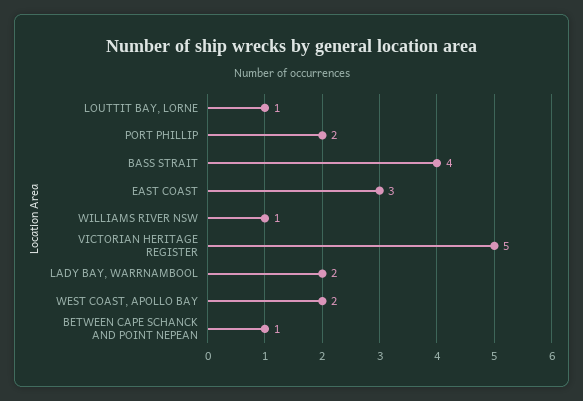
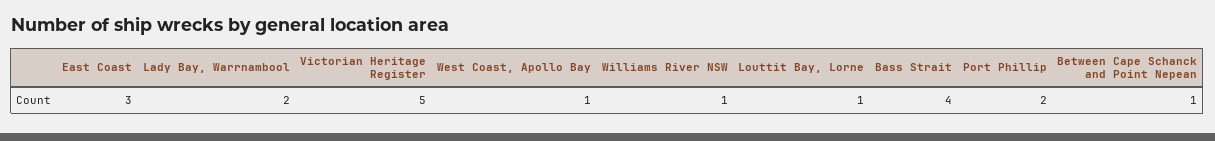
WEST COAST, APOLLO BAY: 2 -> 1

